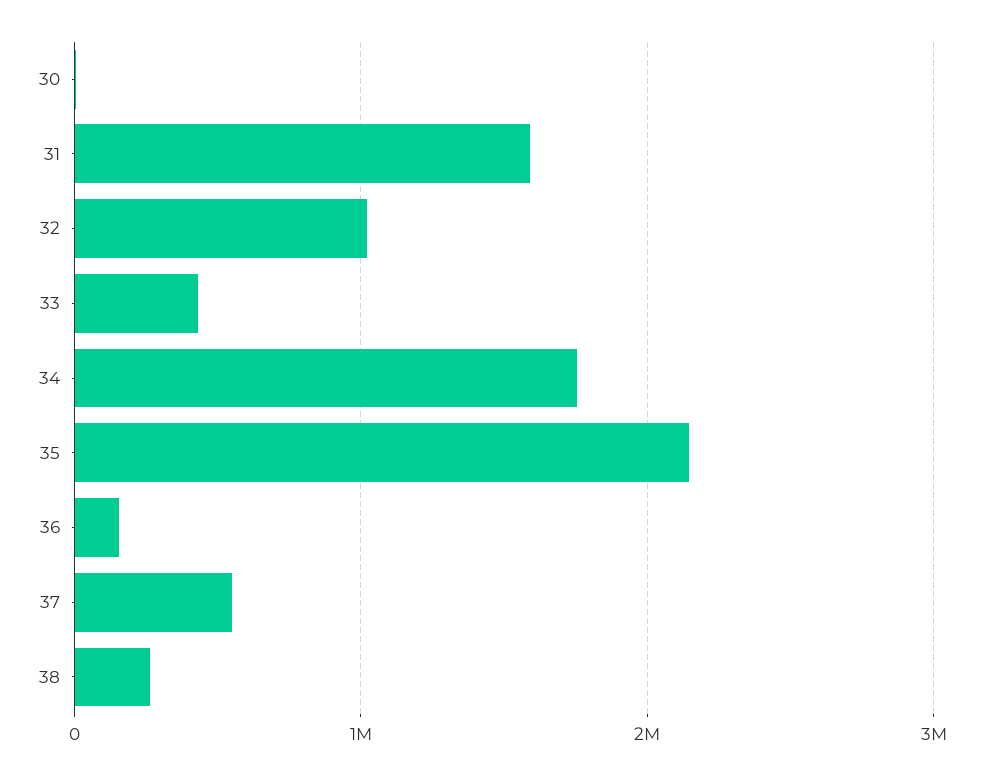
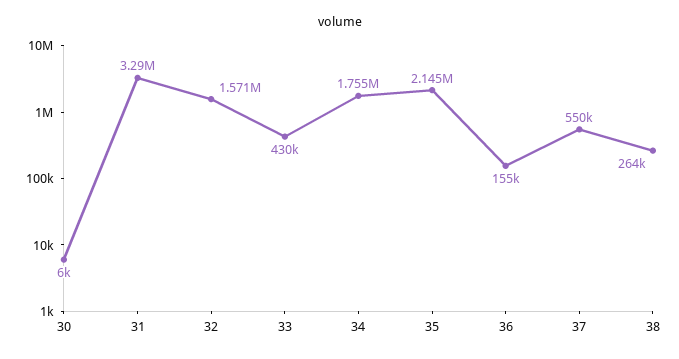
31: 1600000 -> 3290000
32: 1000000 -> 1571000

